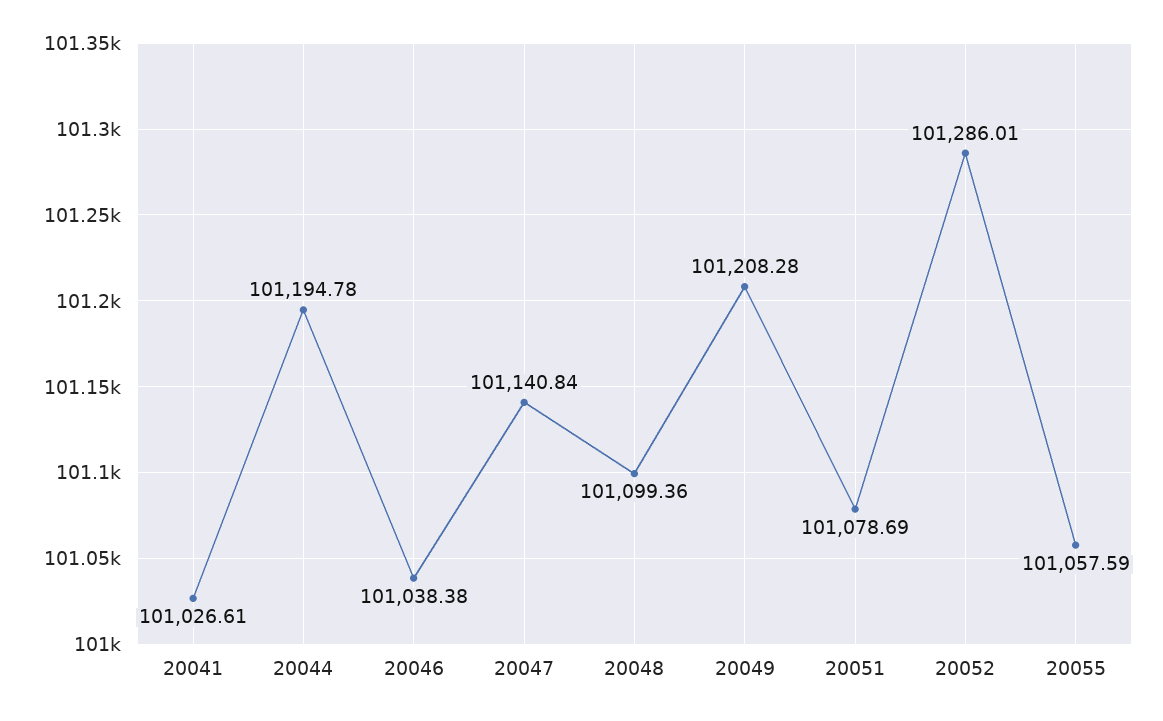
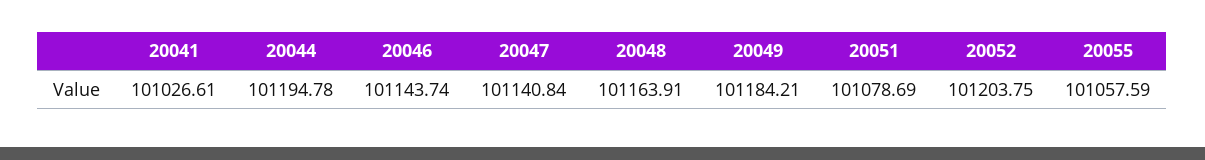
20046: 101038.38 -> 101143.74
20048: 101099.36 -> 101163.91
20049: 101208.28 -> 101184.21
20052: 101286.01 -> 101203.75

